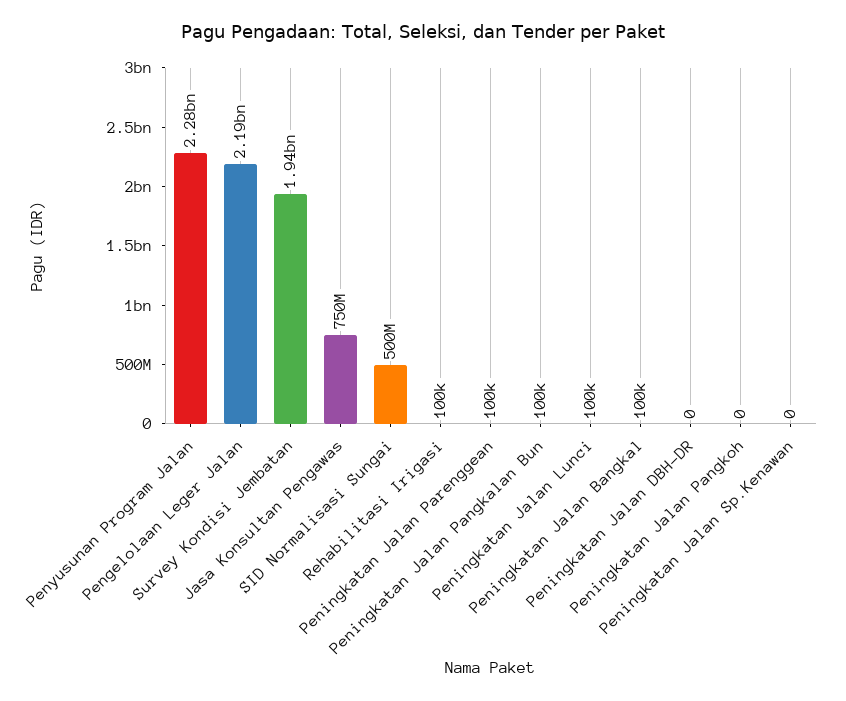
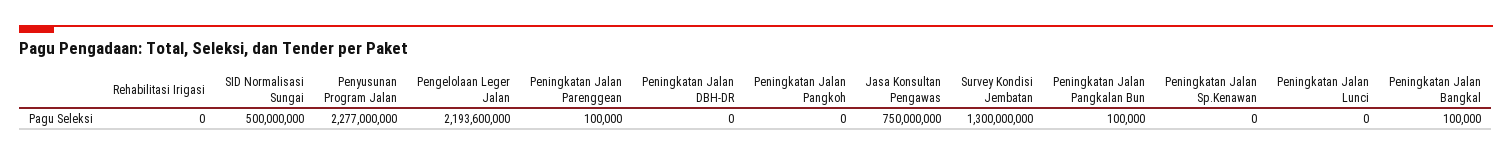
Survey Kondisi Jembatan: 1940000000 -> 1300000000
Rehabilitasi Irigasi: 100000 -> 0
Peningkatan Jalan Lunci: 100000 -> 0

